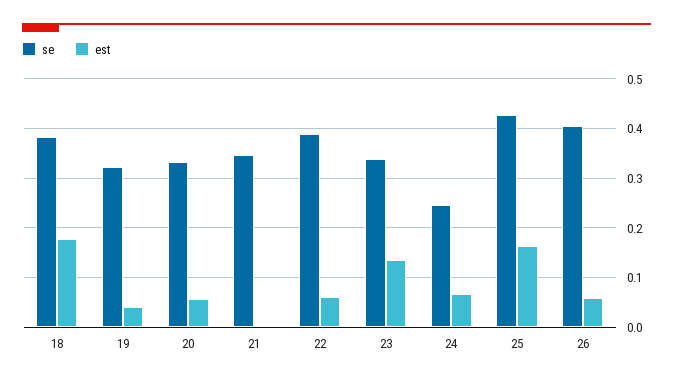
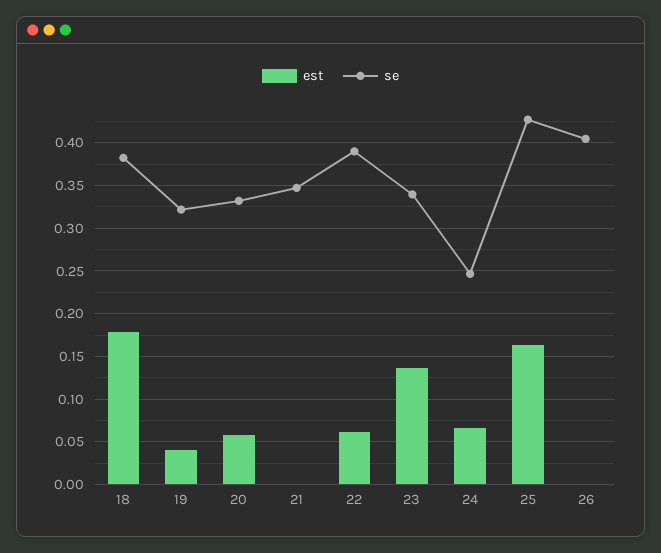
est, 26: 0.06 -> 0

